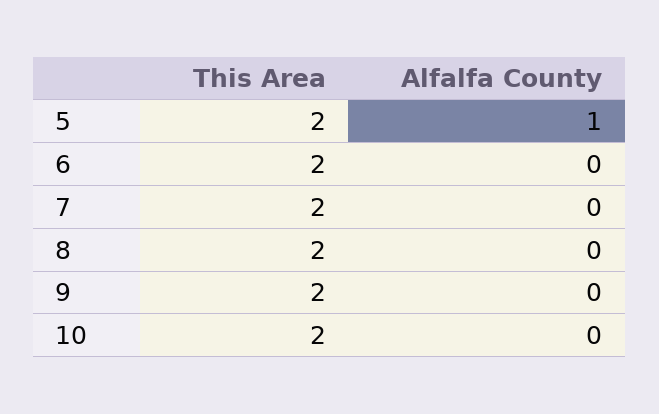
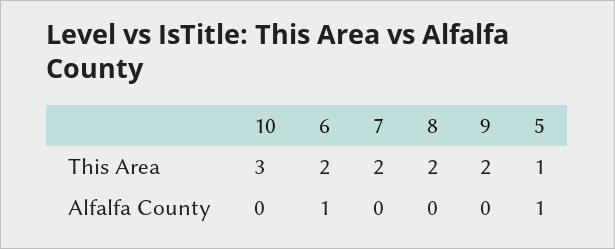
This Area, 5: 2 -> 1
Alfalfa County, 6: 0 -> 1
This Area, 10: 2 -> 3

